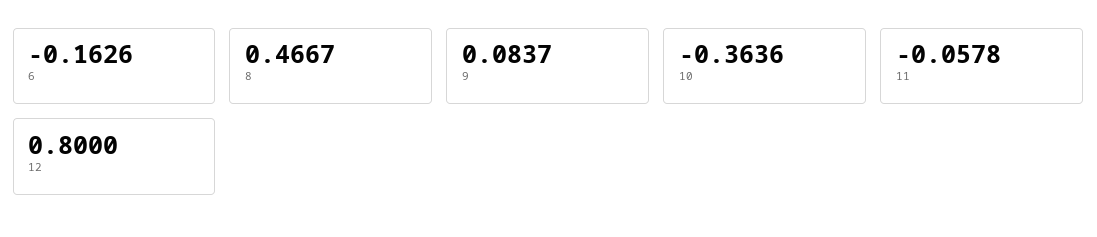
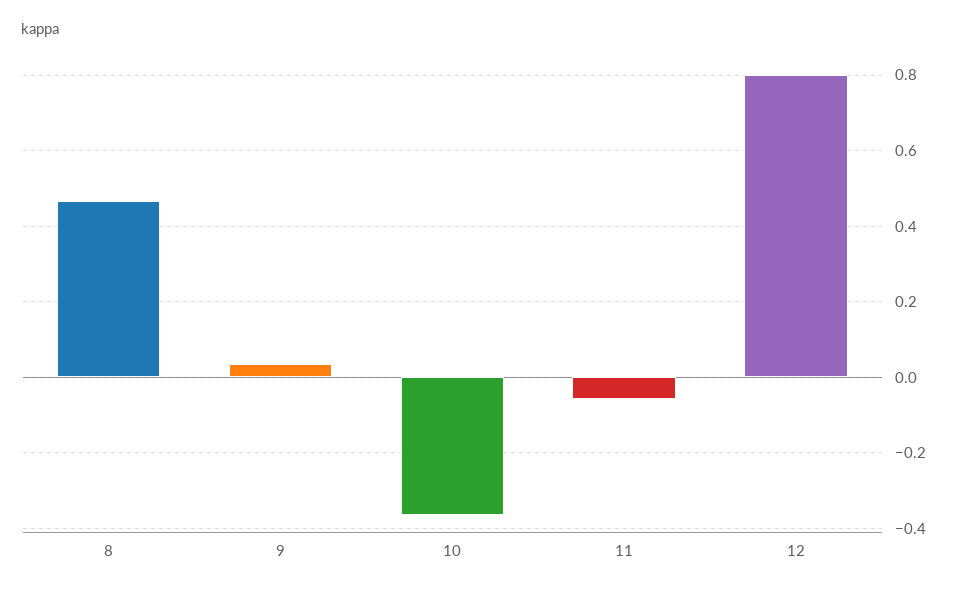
6: -0.1626 -> none
9: 0.0837 -> 0.04

